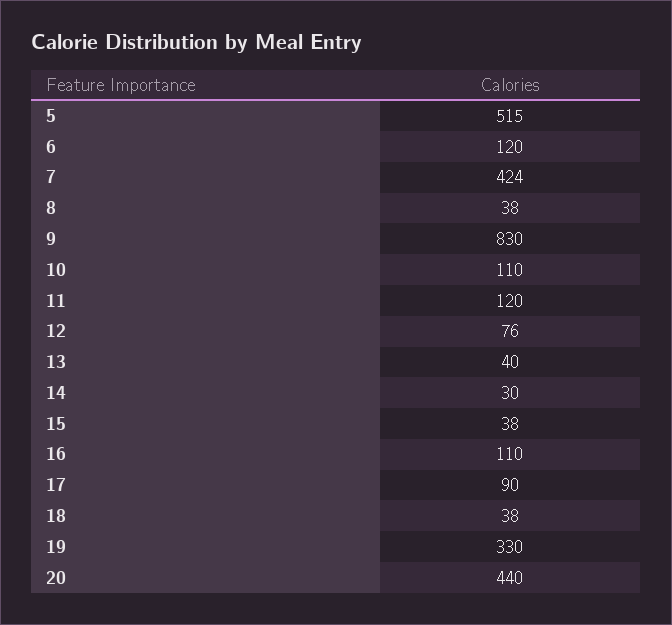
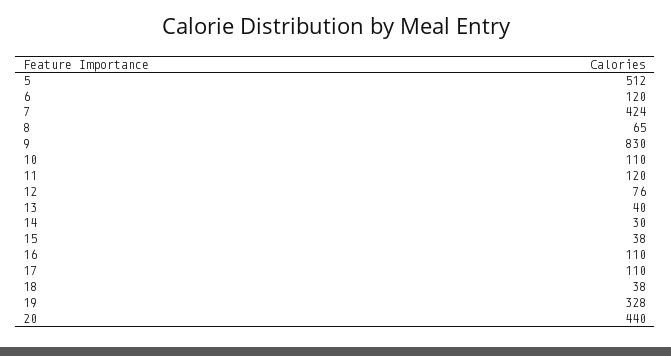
5: 515 -> 512
8: 38 -> 65
17: 90 -> 110
19: 330 -> 328

